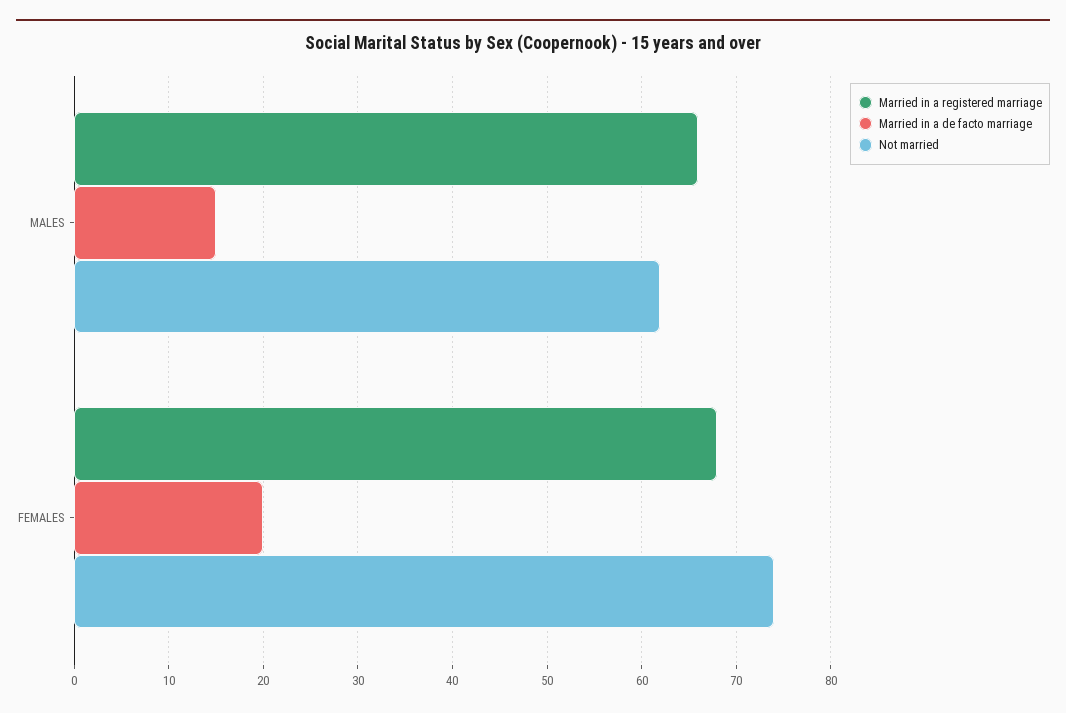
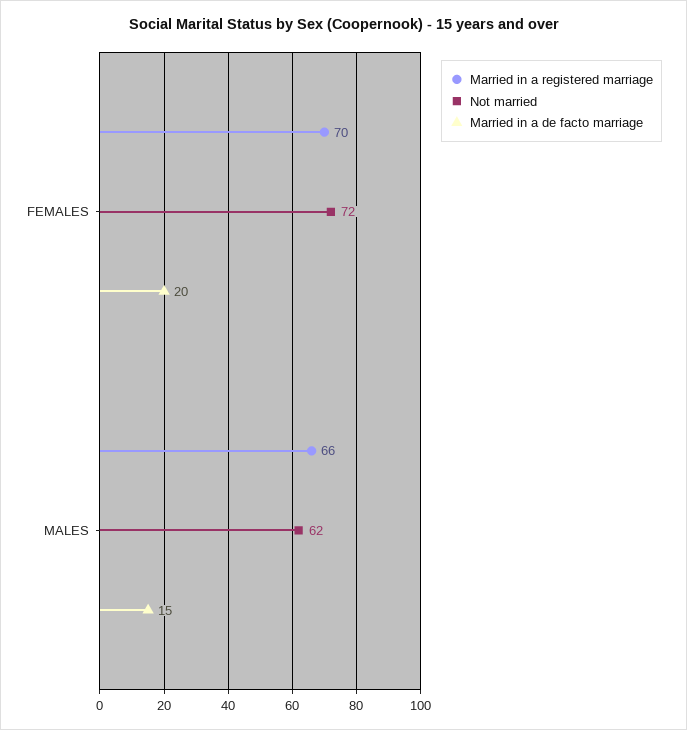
Married in a registered marriage, FEMALES: 68 -> 70
Not married, FEMALES: 74 -> 72

